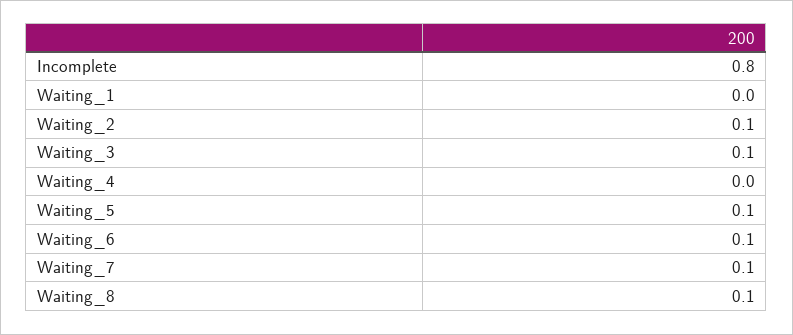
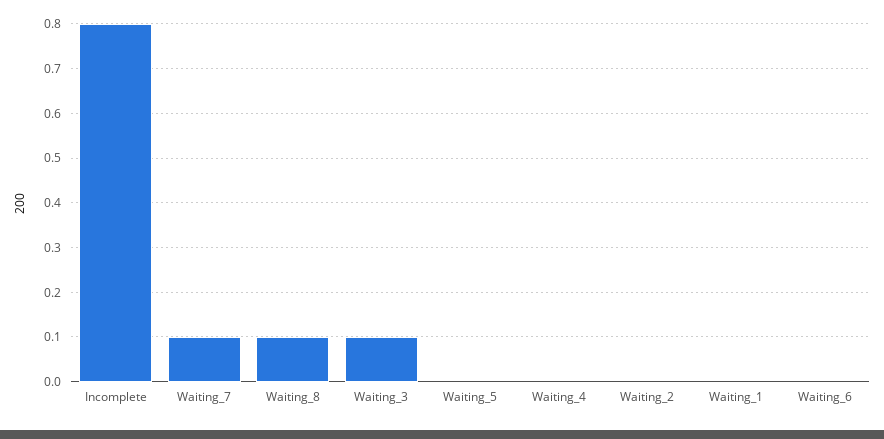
Waiting_2: 0.1 -> 0
Waiting_5: 0.1 -> 0
Waiting_6: 0.1 -> 0

